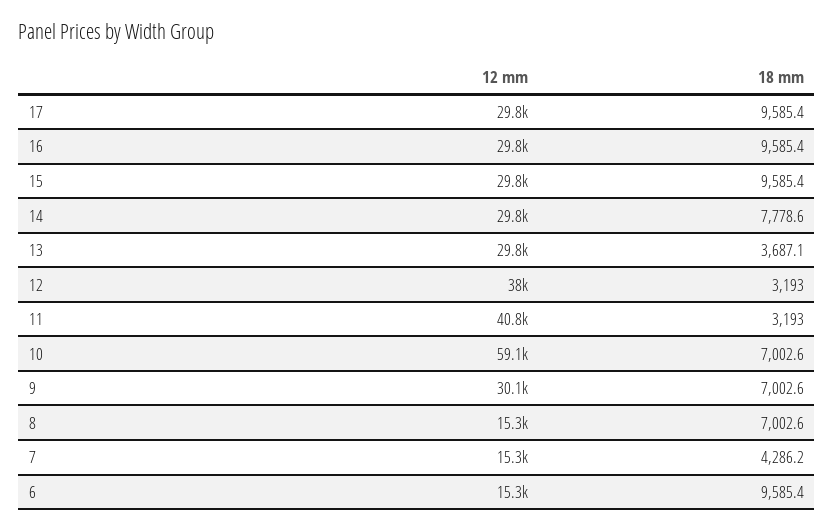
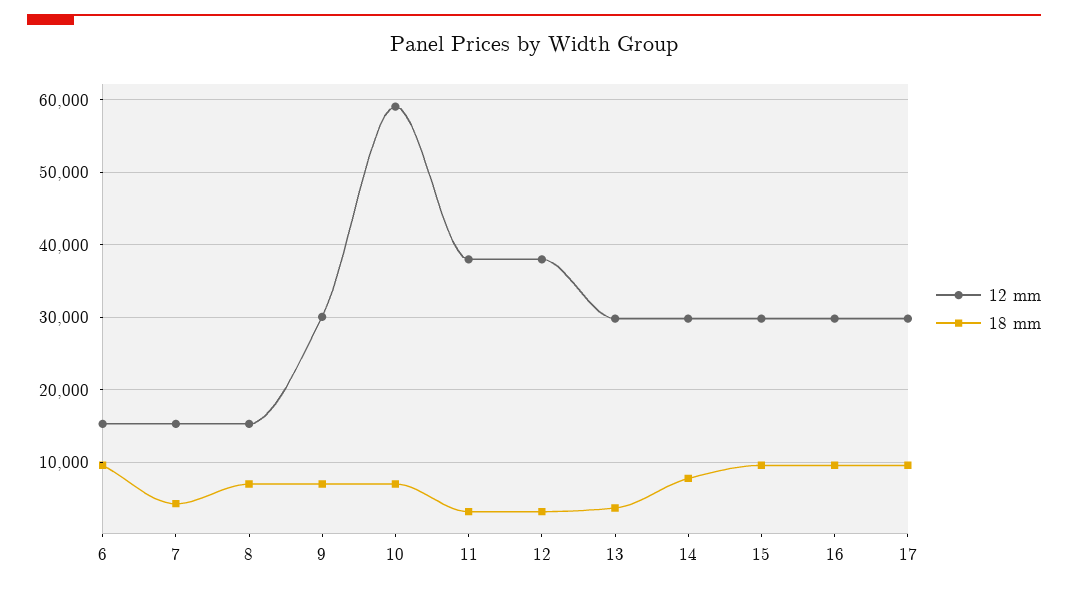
12 mm, 11: 40800 -> 38000

